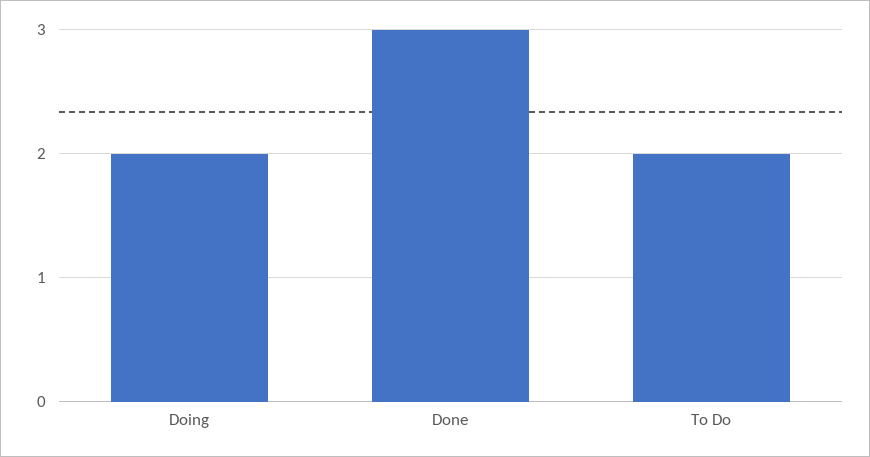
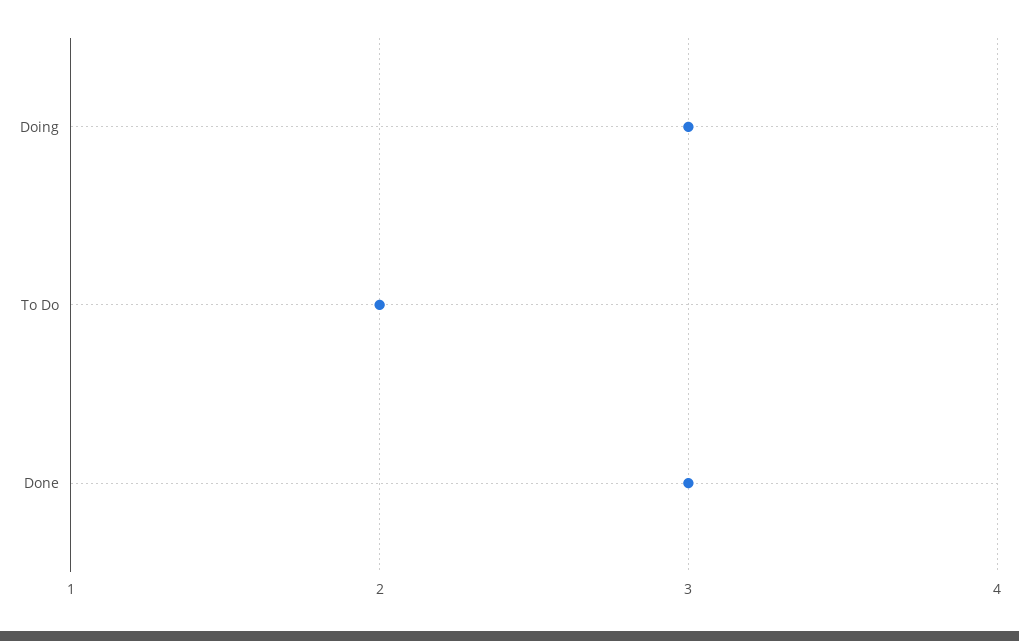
Doing: 2 -> 3

